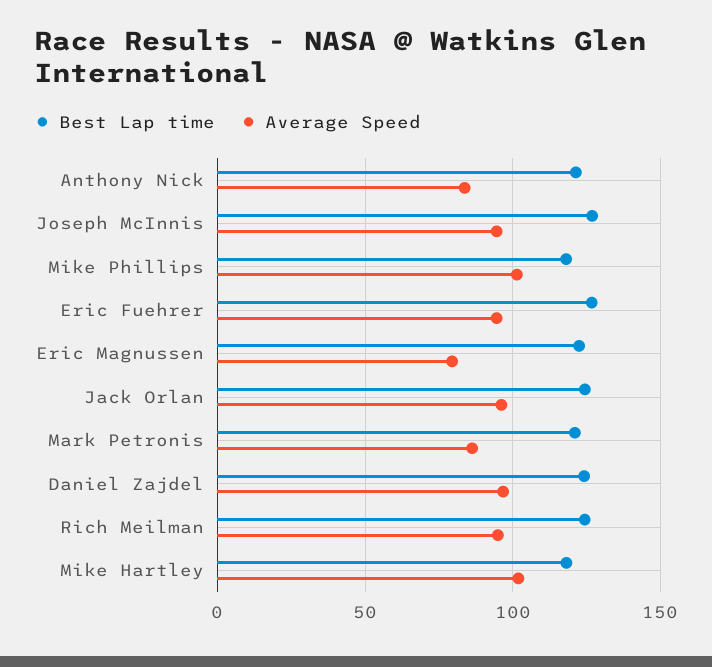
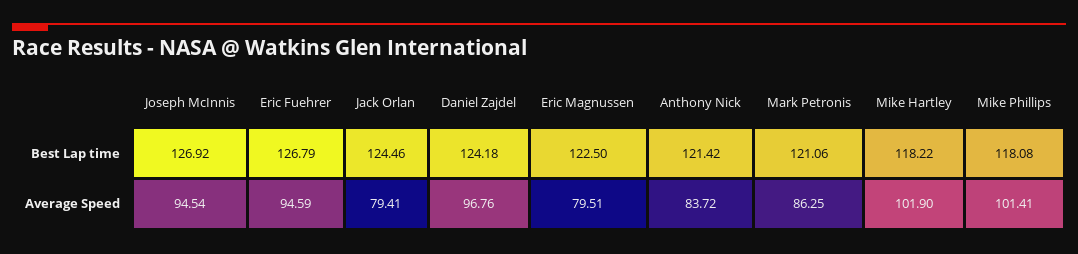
Average Speed, Jack Orlan: 95 -> 79.41
Best Lap time, Rich Meilman: 125 -> none
Average Speed, Rich Meilman: 95 -> none

